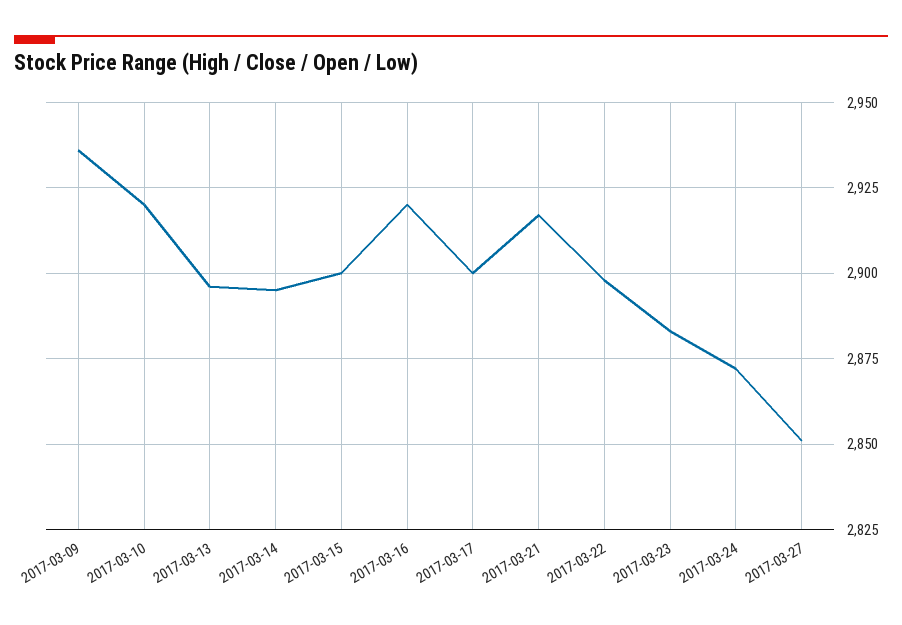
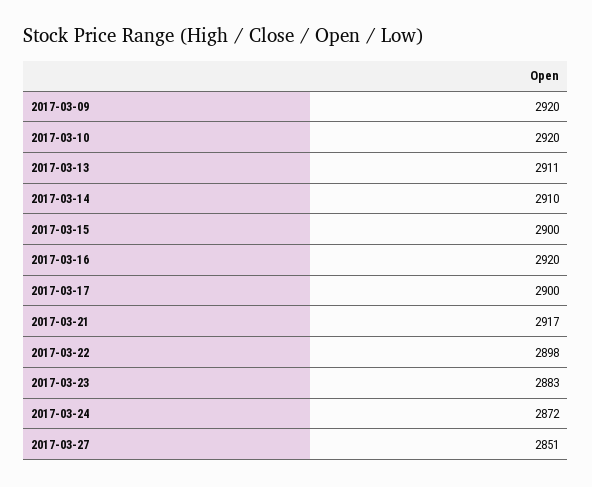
2017-03-09: 2935 -> 2920
2017-03-13: 2895 -> 2911
2017-03-14: 2895 -> 2910

